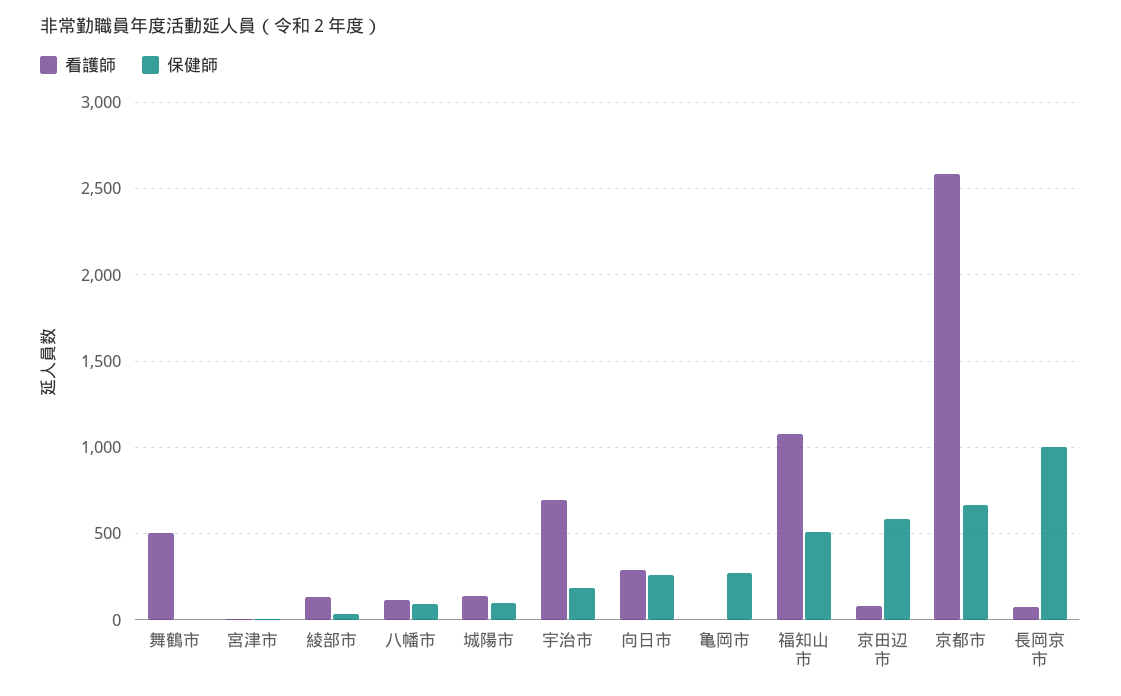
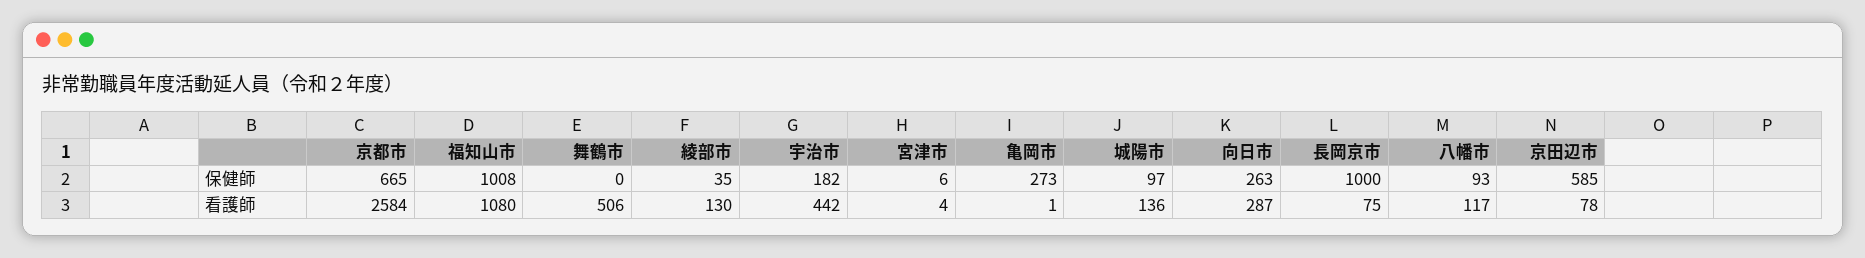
看護師, 宇治市: 700 -> 442
保健師, 福知山市: 500 -> 1008

